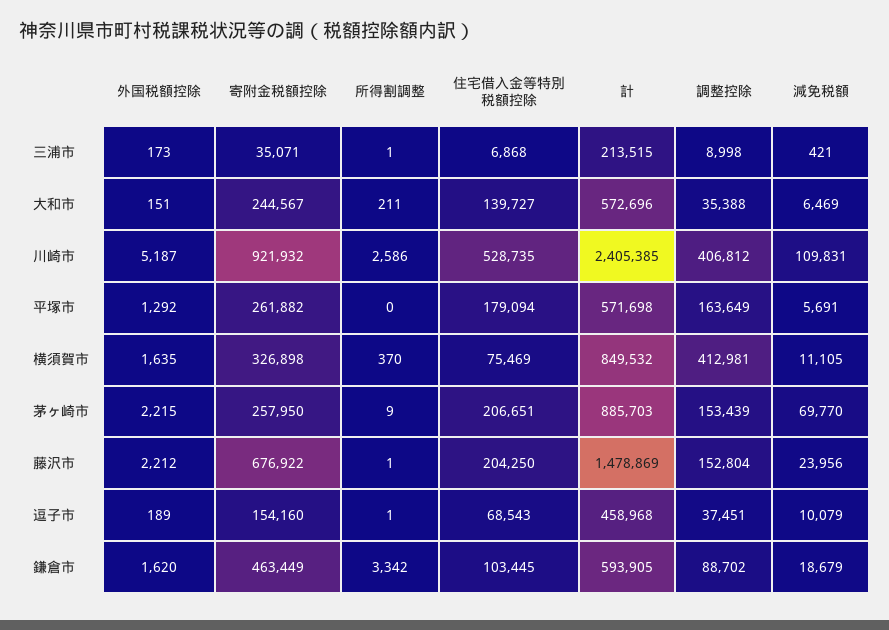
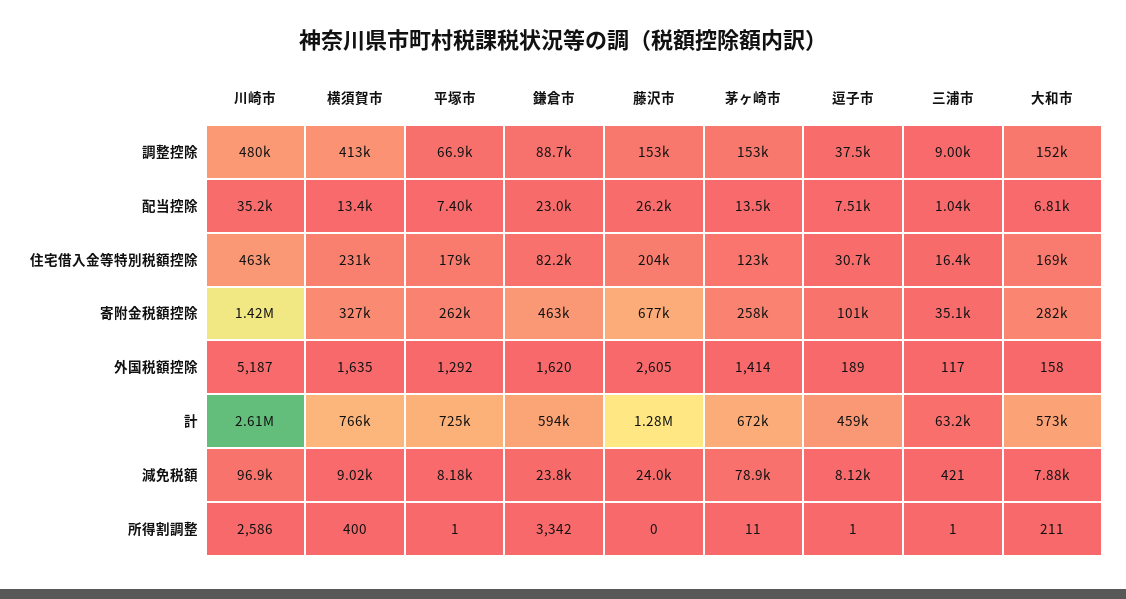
外国税額控除, 三浦市: 173 -> 117
住宅借入金等特別税額控除, 三浦市: 6868 -> 16400
計, 三浦市: 213515 -> 63200
外国税額控除, 大和市: 151 -> 158
寄附金税額控除, 大和市: 244567 -> 282000
住宅借入金等特別税額控除, 大和市: 139727 -> 169000
調整控除, 大和市: 35388 -> 152000
減免税額, 大和市: 6469 -> 7880
寄附金税額控除, 川崎市: 921932 -> 1420000
住宅借入金等特別税額控除, 川崎市: 528735 -> 463000
計, 川崎市: 2405385 -> 2610000
調整控除, 川崎市: 406812 -> 480000
減免税額, 川崎市: 109831 -> 96900
所得割調整, 平塚市: 0 -> 1
計, 平塚市: 571698 -> 725000
調整控除, 平塚市: 163649 -> 66900
減免税額, 平塚市: 5691 -> 8180
所得割調整, 横須賀市: 370 -> 400
住宅借入金等特別税額控除, 横須賀市: 75469 -> 231000
計, 横須賀市: 849532 -> 766000
減免税額, 横須賀市: 11105 -> 9020
外国税額控除, 茅ヶ崎市: 2215 -> 1414
所得割調整, 茅ヶ崎市: 9 -> 11
住宅借入金等特別税額控除, 茅ヶ崎市: 206651 -> 123000
計, 茅ヶ崎市: 885703 -> 672000
減免税額, 茅ヶ崎市: 69770 -> 78900
外国税額控除, 藤沢市: 2212 -> 2605
所得割調整, 藤沢市: 1 -> 0
計, 藤沢市: 1478869 -> 1280000
寄附金税額控除, 逗子市: 154160 -> 101000
住宅借入金等特別税額控除, 逗子市: 68543 -> 30700
減免税額, 逗子市: 10079 -> 8120
住宅借入金等特別税額控除, 鎌倉市: 103445 -> 82200
減免税額, 鎌倉市: 18679 -> 23800
配当控除, 川崎市: none -> 35200
配当控除, 横須賀市: none -> 13400
配当控除, 平塚市: none -> 7400
配当控除, 鎌倉市: none -> 23000
配当控除, 藤沢市: none -> 26200
配当控除, 茅ヶ崎市: none -> 13500
配当控除, 逗子市: none -> 7510
配当控除, 三浦市: none -> 1040
配当控除, 大和市: none -> 6810

